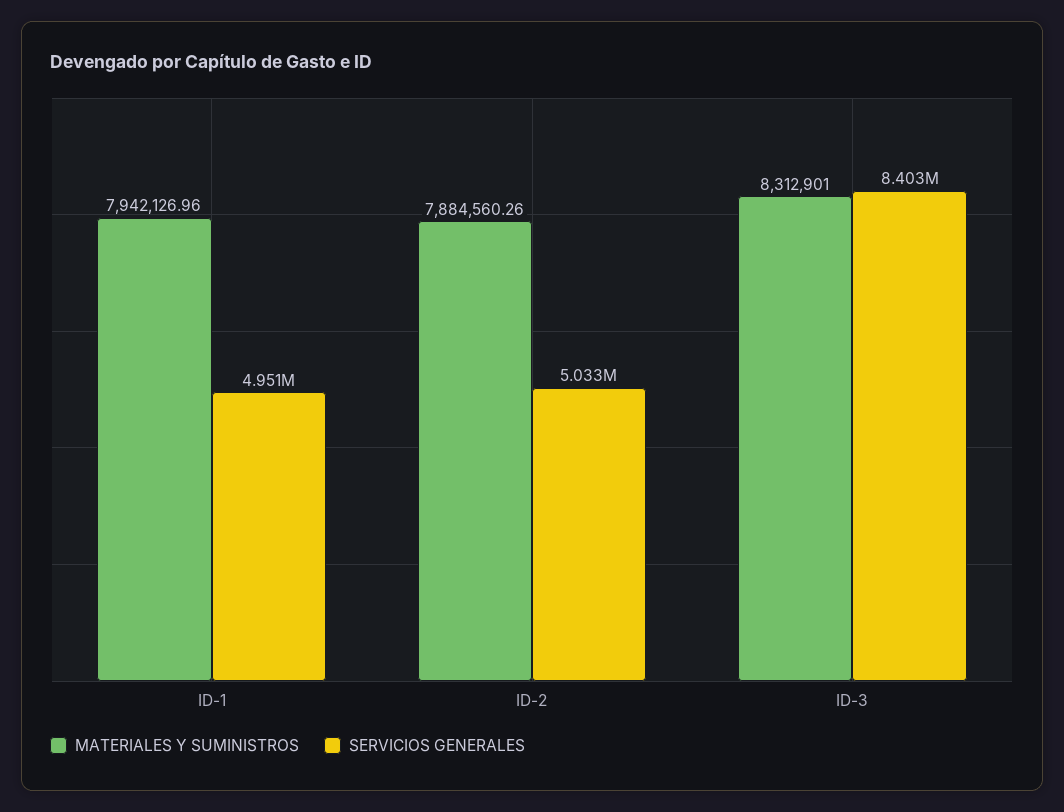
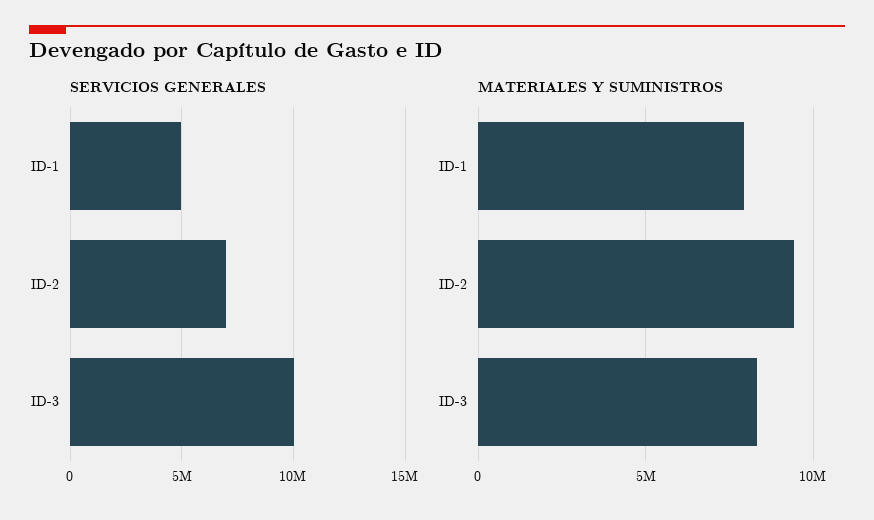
MATERIALES Y SUMINISTROS, ID-2: 7884560.26 -> 9500000
SERVICIOS GENERALES, ID-2: 5033000 -> 7000000
SERVICIOS GENERALES, ID-3: 8403000 -> 10000000

